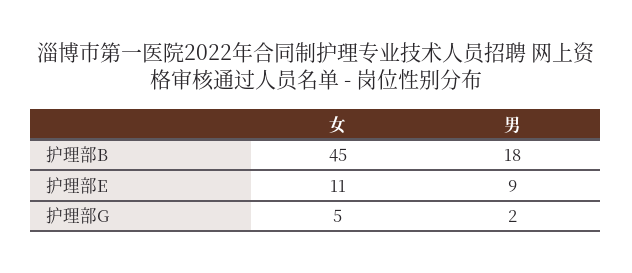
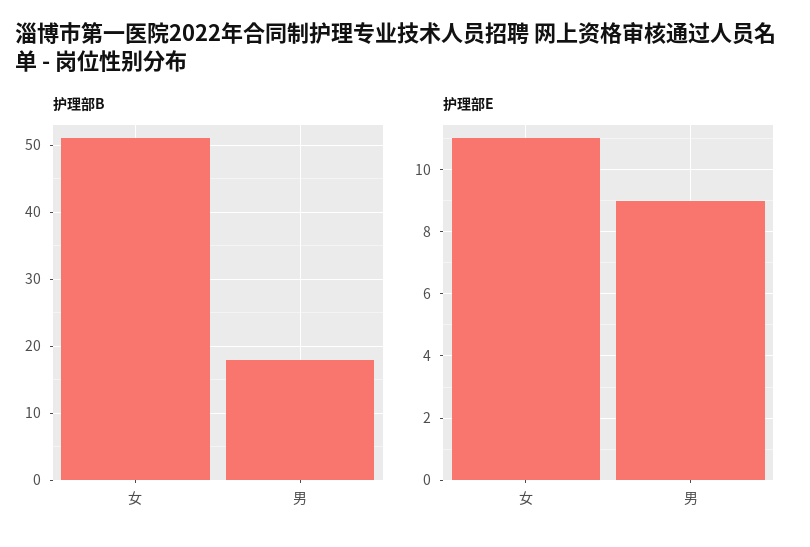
护理部B, 女: 45 -> 51
护理部G, 女: 5 -> none
护理部G, 男: 2 -> none

